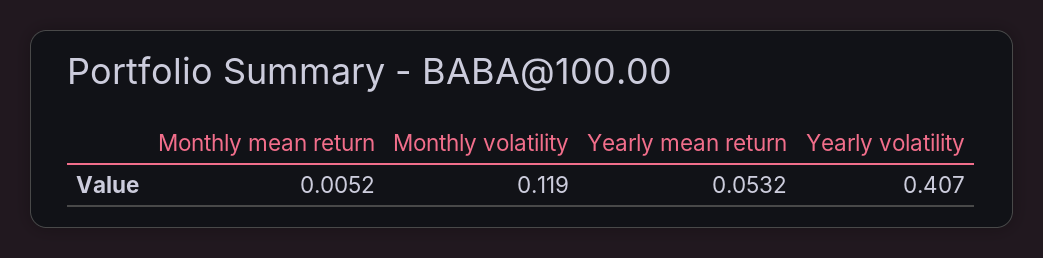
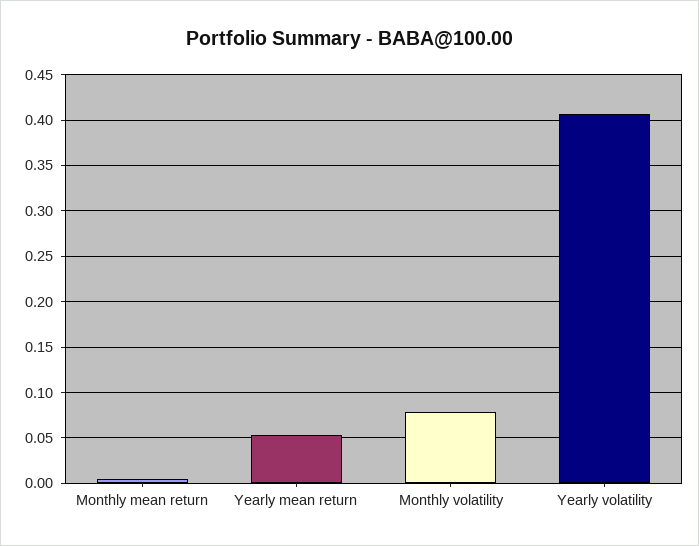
Monthly volatility: 0.119 -> 0.08

